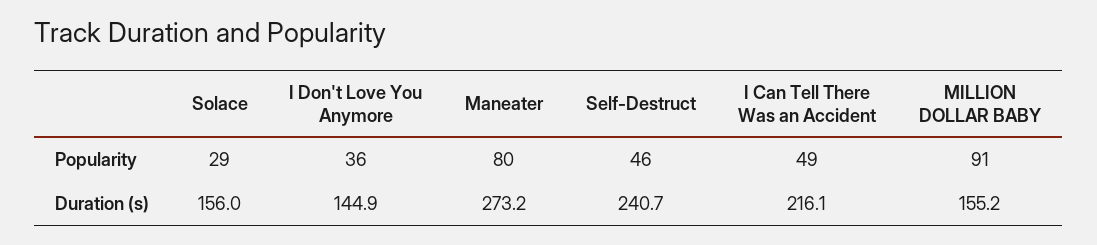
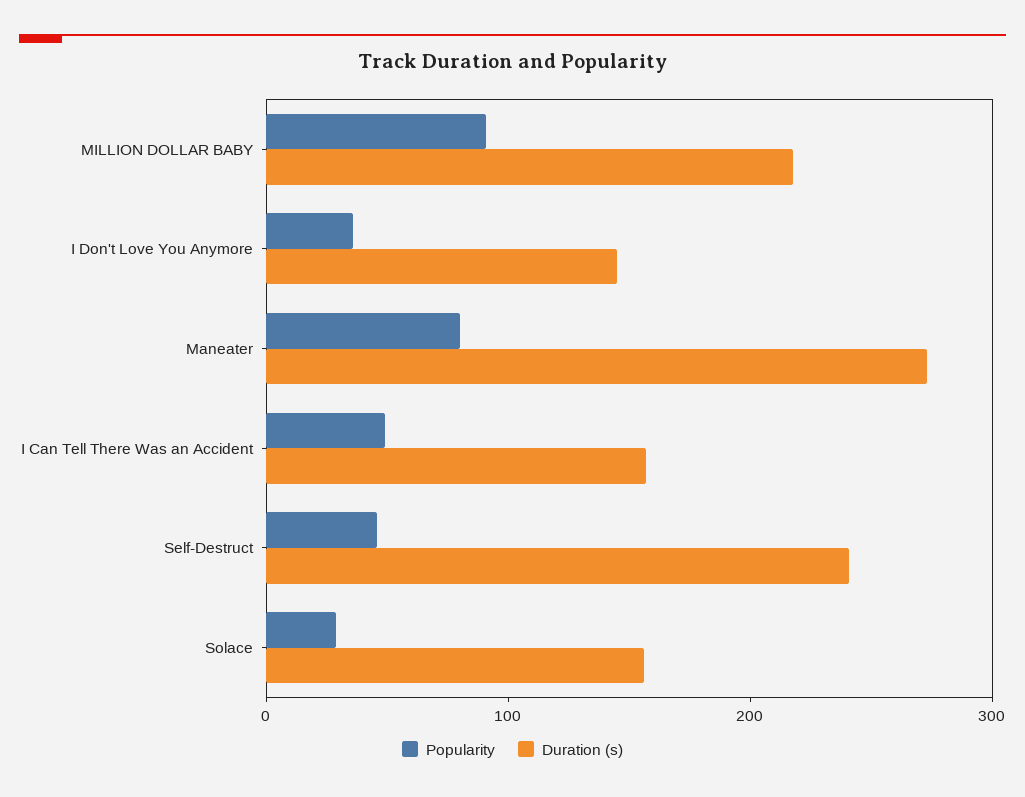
Duration (s), I Can Tell There Was an Accident: 216.1 -> 160
Duration (s), MILLION DOLLAR BABY: 155.2 -> 220

